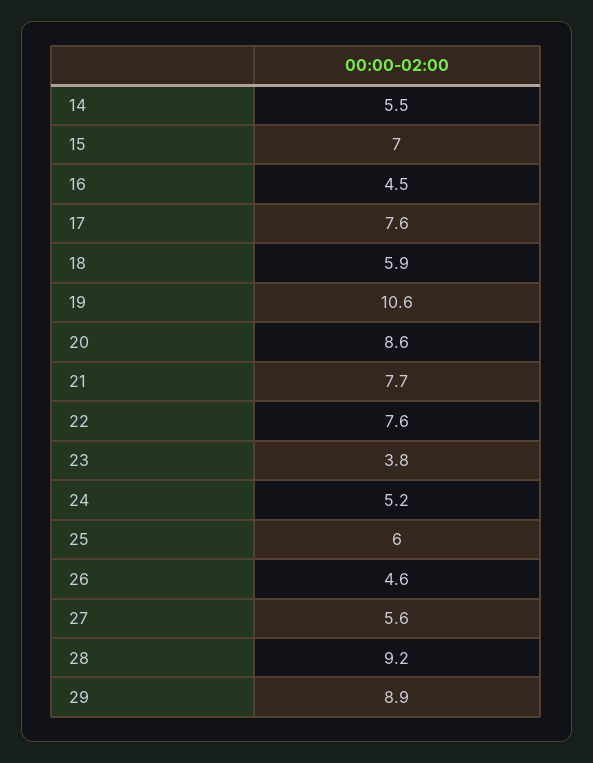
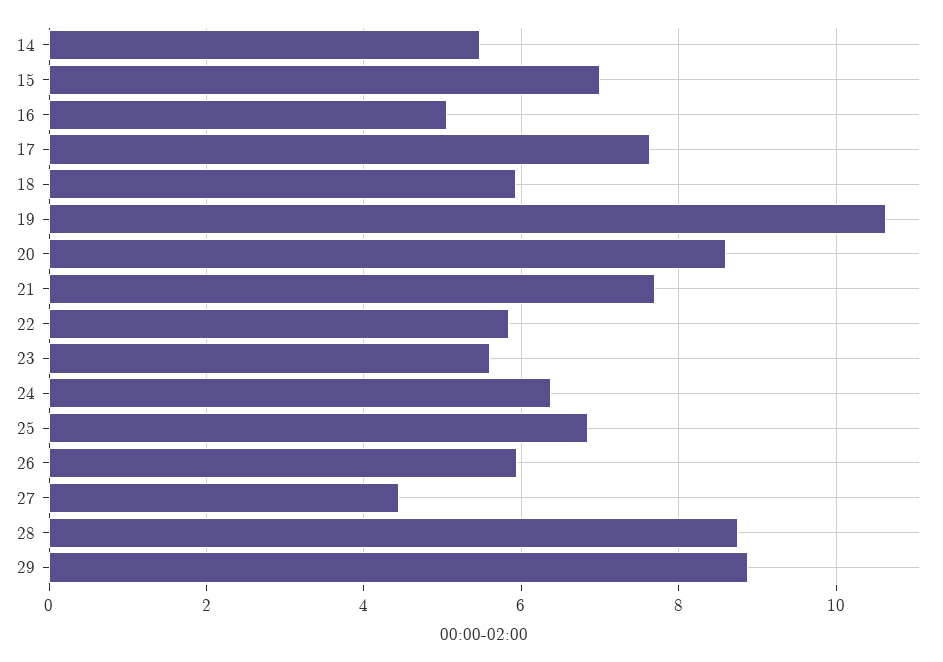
16: 4.5 -> 5
22: 7.6 -> 5.8
23: 3.8 -> 5.6
24: 5.2 -> 6.4
25: 6 -> 6.8
26: 4.6 -> 6
27: 5.6 -> 4.4
28: 9.2 -> 8.8

